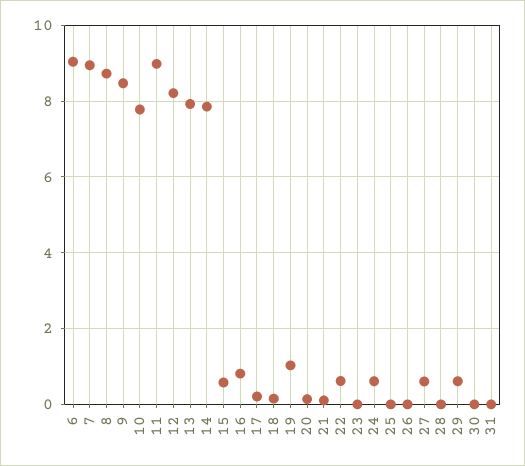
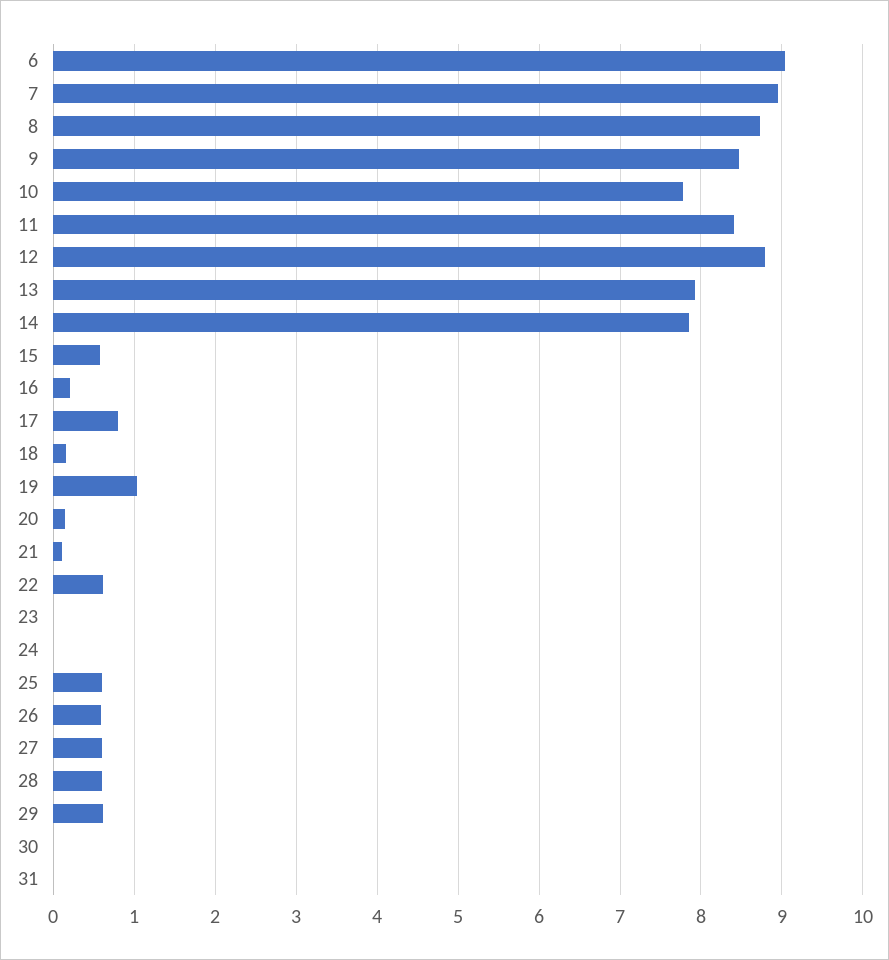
11: 9 -> 8.4
12: 8.2 -> 8.8
16: 0.8 -> 0.2
17: 0.2 -> 0.8
24: 0.6 -> 0
25: 0 -> 0.6
26: 0 -> 0.6
28: 0 -> 0.6

